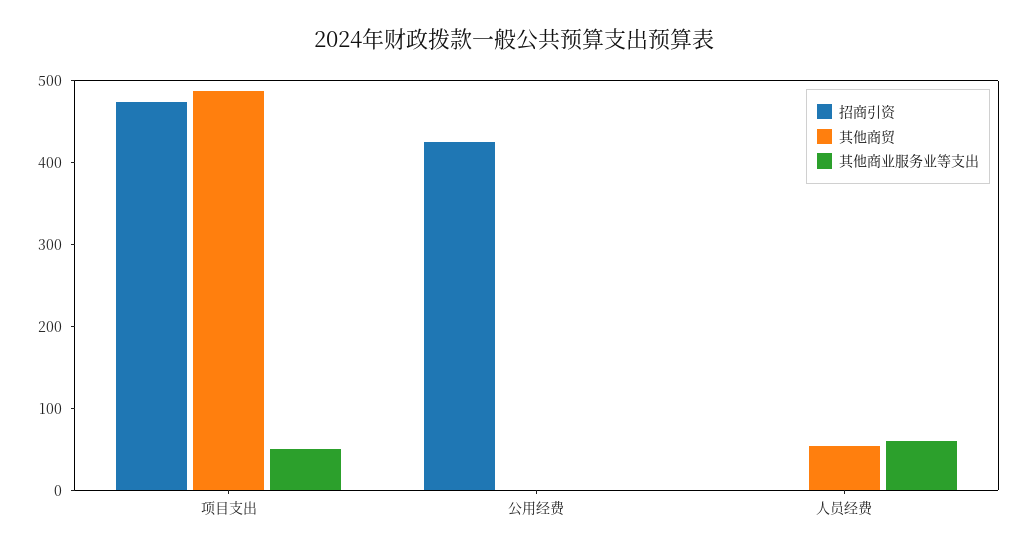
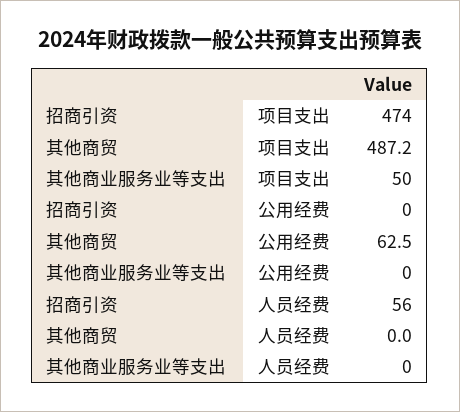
招商引资, 公用经费: 420 -> 0
其他商贸, 公用经费: 0 -> 62.5
招商引资, 人员经费: 0 -> 56
其他商贸, 人员经费: 60 -> 0
其他商业服务业等支出, 人员经费: 60 -> 0

